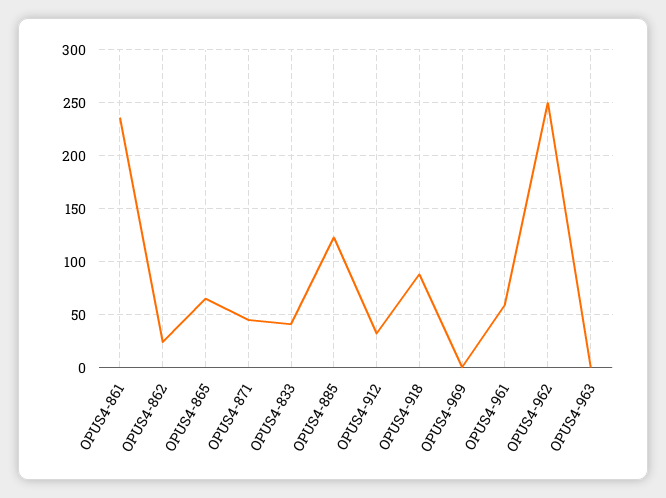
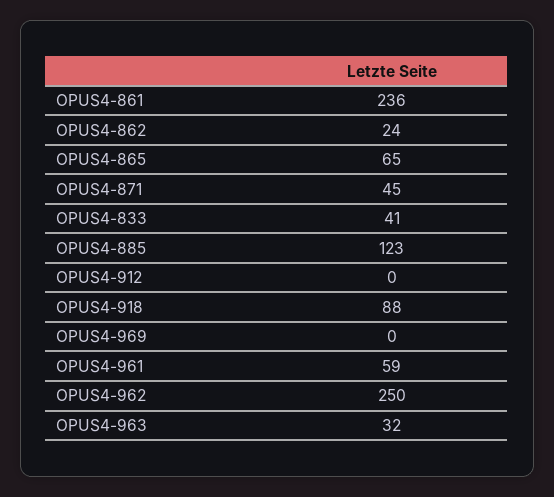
OPUS4-912: 30 -> 0
OPUS4-963: 0 -> 32

